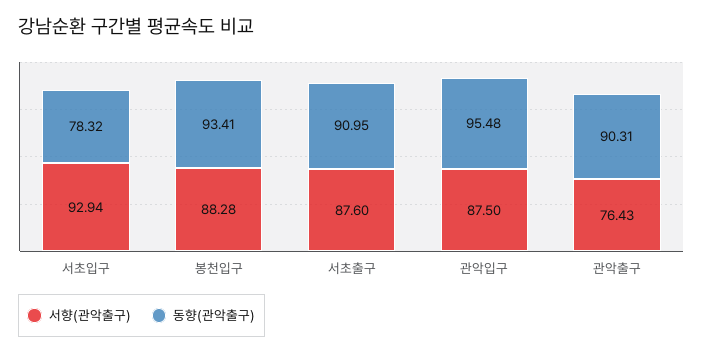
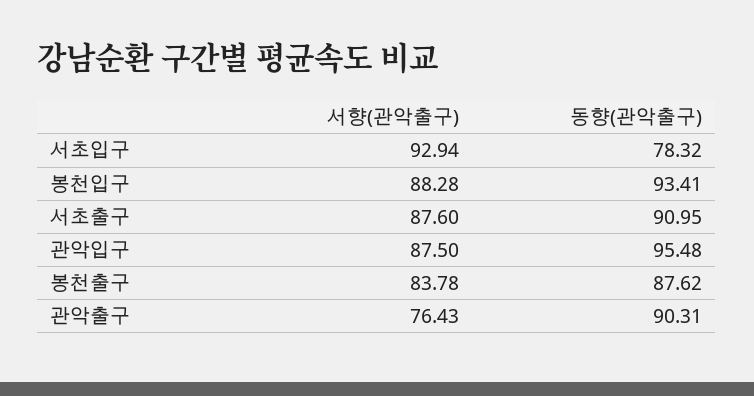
서향(관악출구), 봉천출구: none -> 83.78
동향(관악출구), 봉천출구: none -> 87.62

